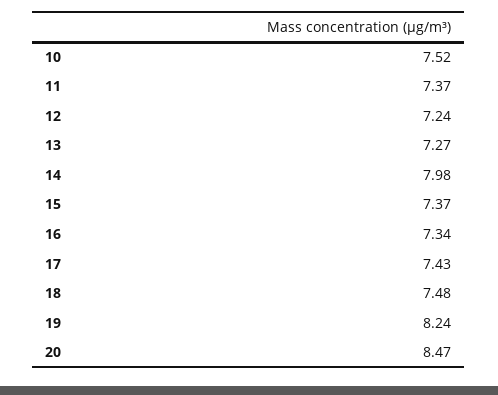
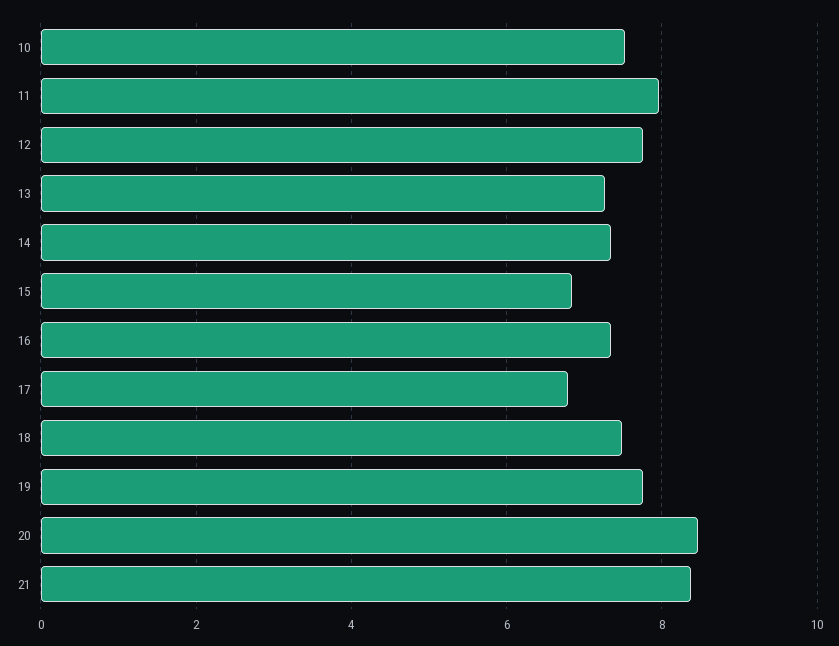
11: 7.37 -> 8
12: 7.24 -> 7.8
14: 7.98 -> 7.4
15: 7.37 -> 6.8
17: 7.43 -> 6.8
19: 8.24 -> 7.8
21: none -> 8.4

